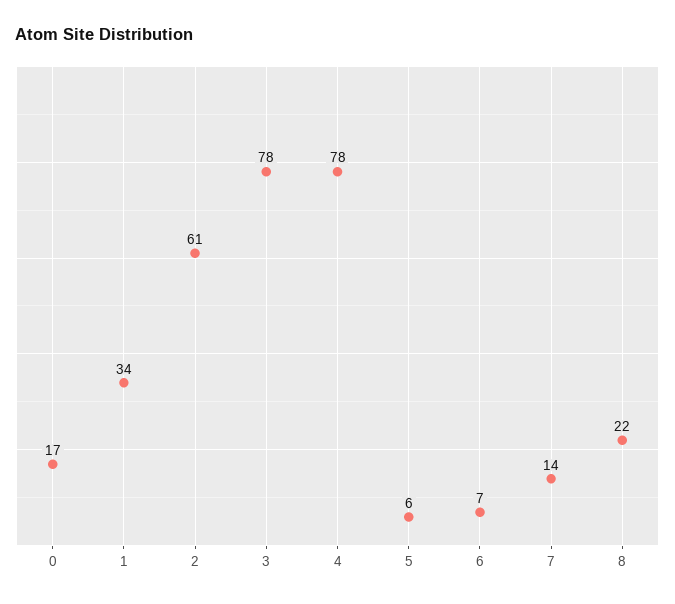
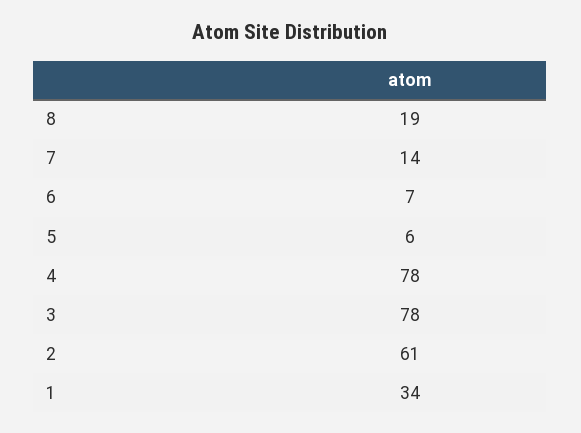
0: 17 -> none
8: 22 -> 19

